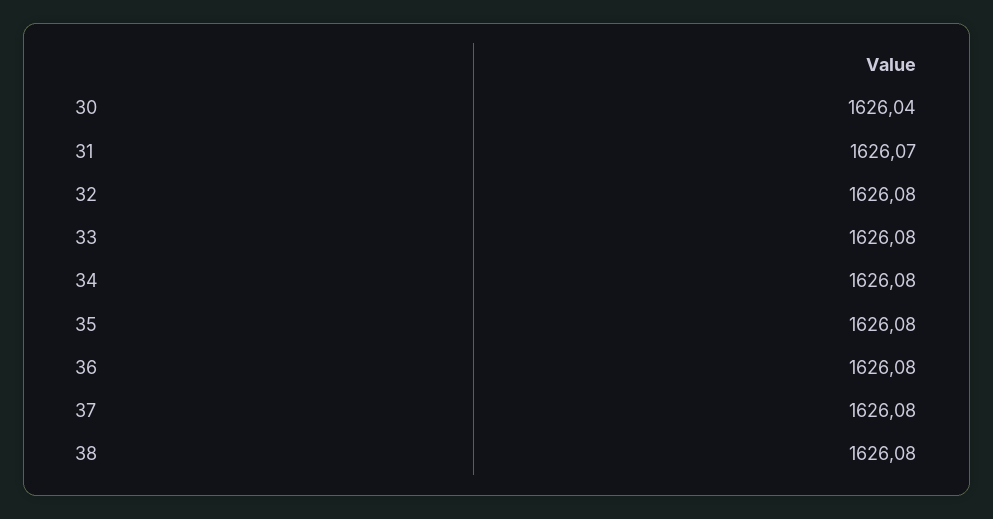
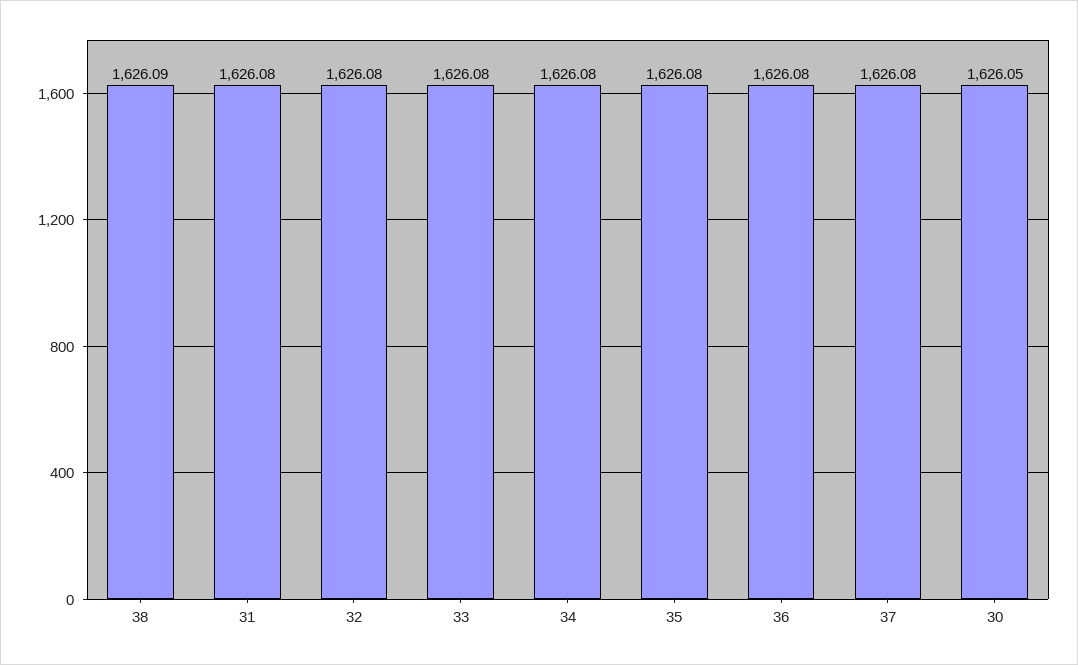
30: 1626.04 -> 1626.05
31: 1626.07 -> 1626.08
38: 1626.08 -> 1626.09

